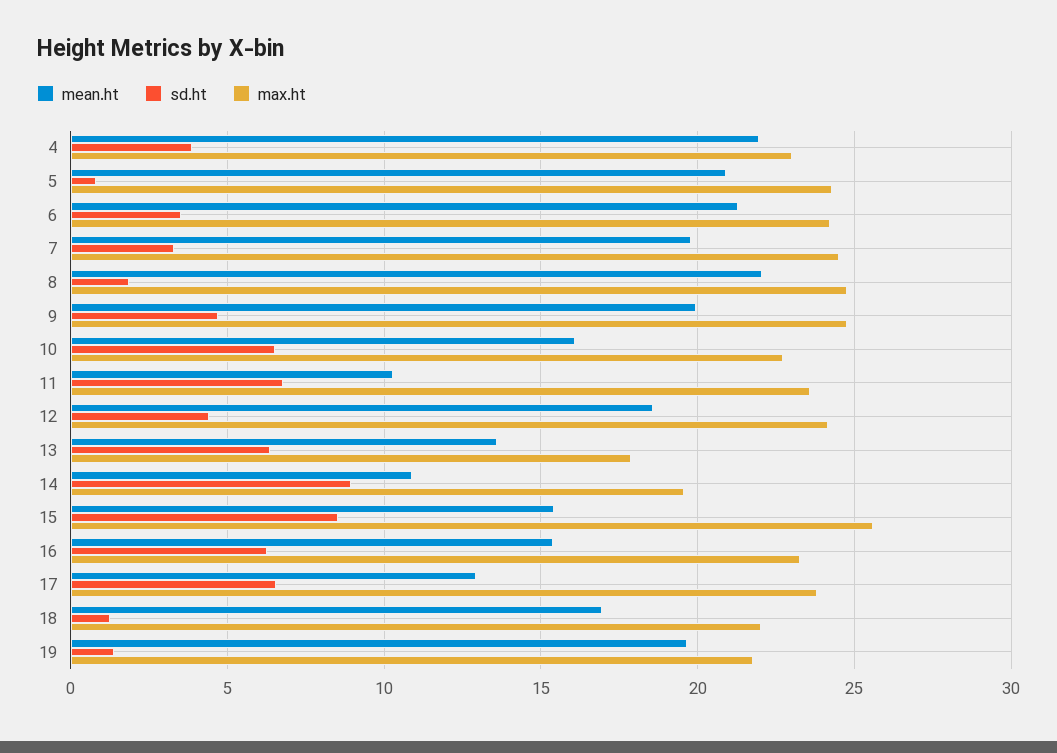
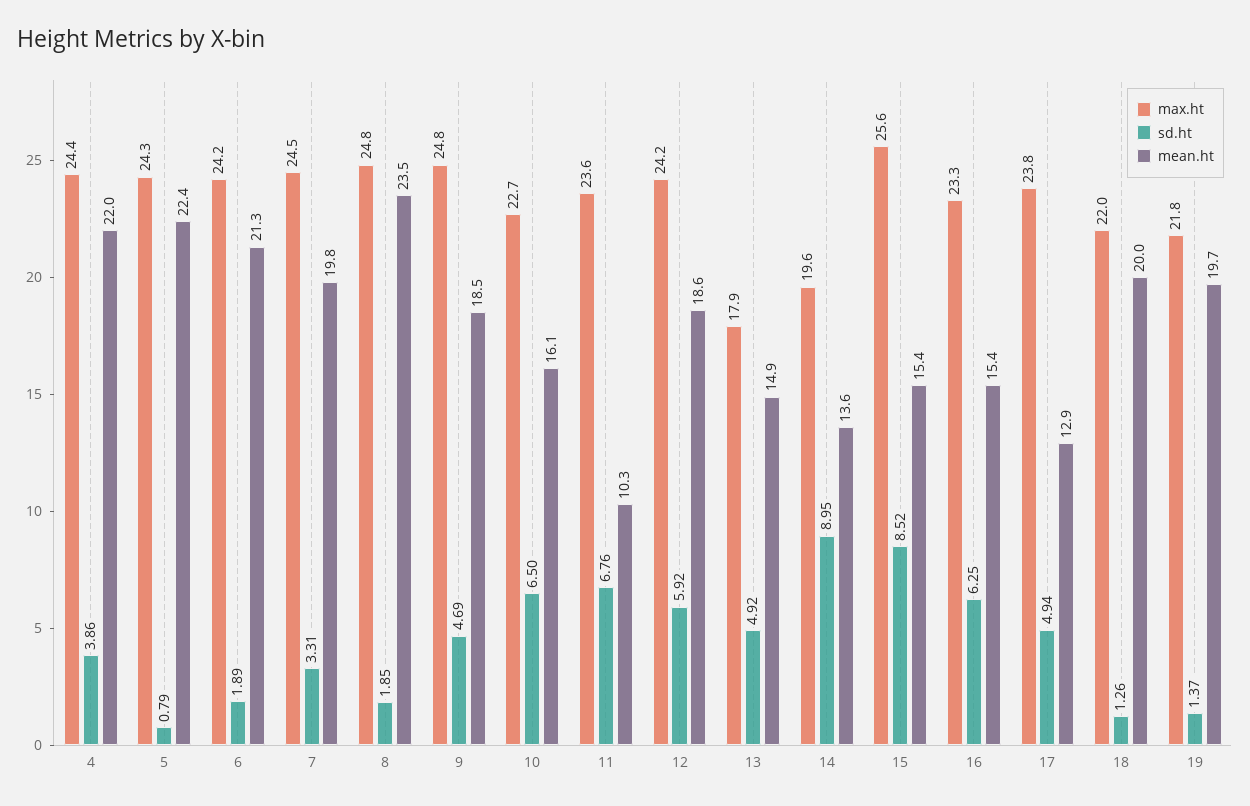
max.ht, 4: 23 -> 24.4
mean.ht, 5: 21 -> 22.4
sd.ht, 6: 3.5 -> 1.89
mean.ht, 8: 22 -> 23.5
mean.ht, 9: 20 -> 18.5
sd.ht, 12: 4.5 -> 5.92
mean.ht, 13: 13.5 -> 14.9
sd.ht, 13: 6.5 -> 4.92
mean.ht, 14: 11 -> 13.6
sd.ht, 17: 6.5 -> 4.94
mean.ht, 18: 17 -> 20

